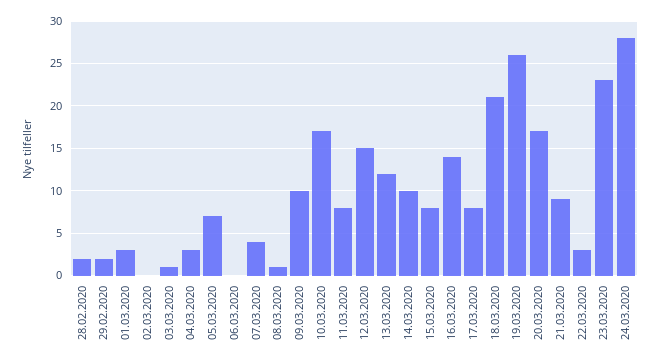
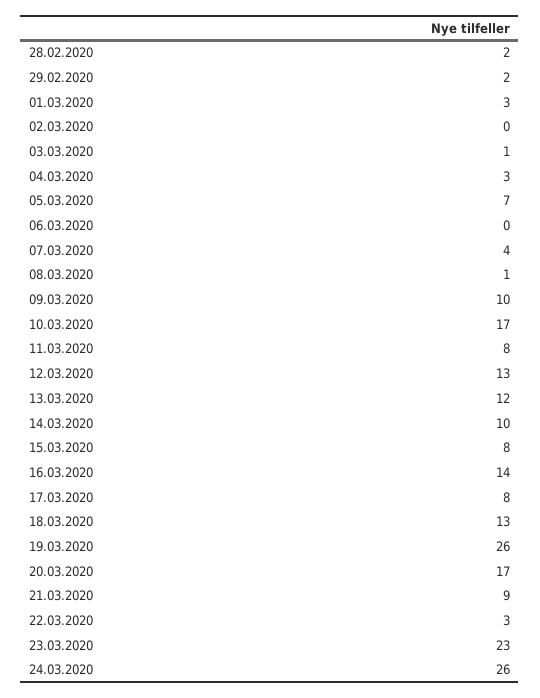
12.03.2020: 15 -> 13
18.03.2020: 21 -> 13
24.03.2020: 28 -> 26

